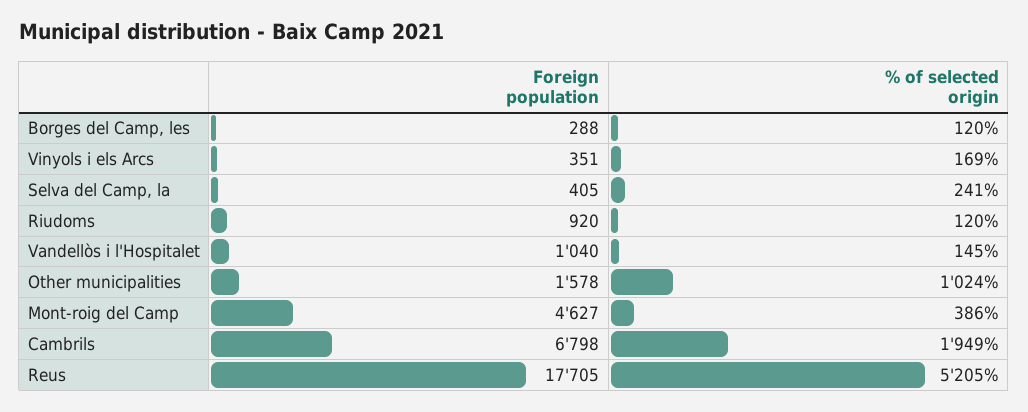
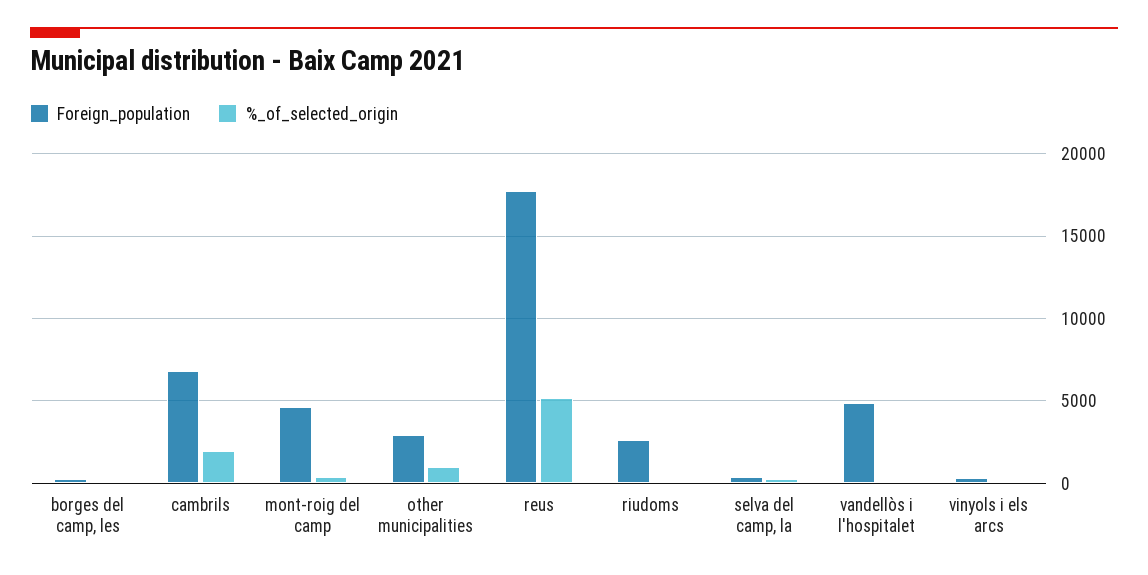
Foreign population, Riudoms: 920 -> 2500
Foreign population, Vandellòs i l'Hospitalet: 1040 -> 5000
Foreign population, Other municipalities: 1578 -> 3000

